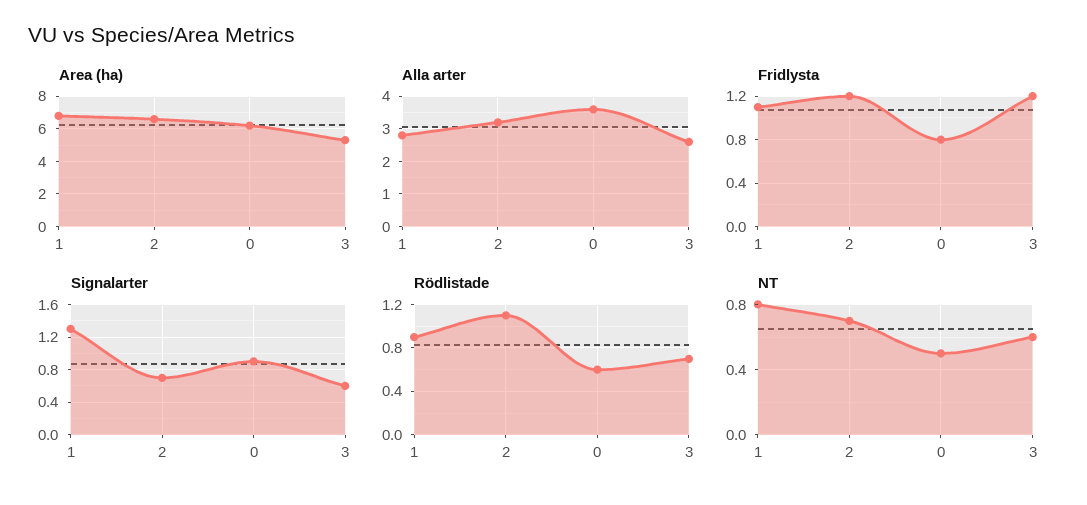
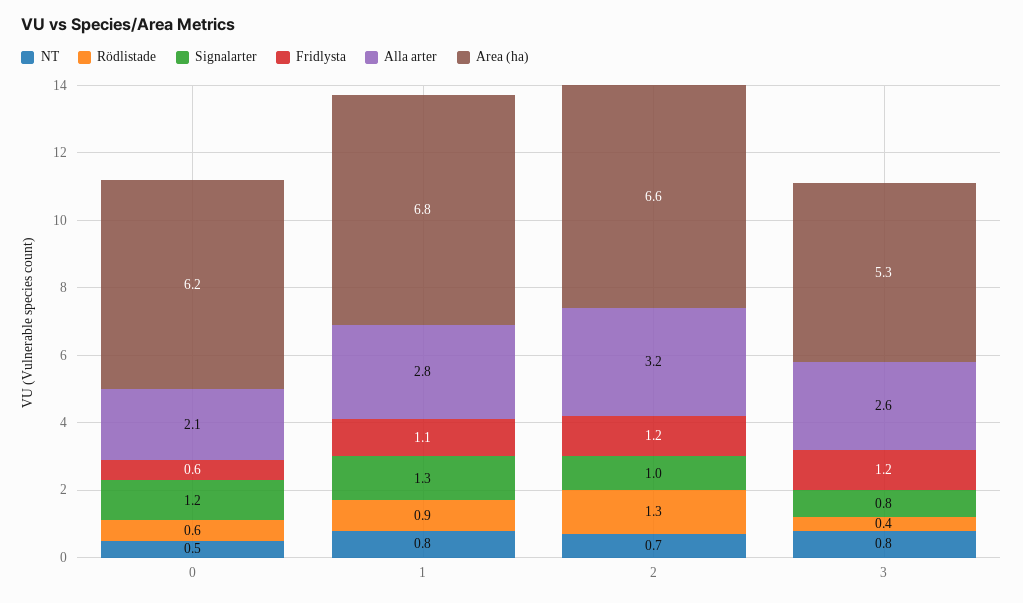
Alla arter, 0: 3.5 -> 2.1
Fridlysta, 0: 0.8 -> 0.6
Signalarter, 2: 0.7 -> 1
Signalarter, 0: 0.9 -> 1.2
Signalarter, 3: 0.6 -> 0.8
Rödlistade, 2: 1.1 -> 1.3
Rödlistade, 3: 0.7 -> 0.4
NT, 3: 0.6 -> 0.8

